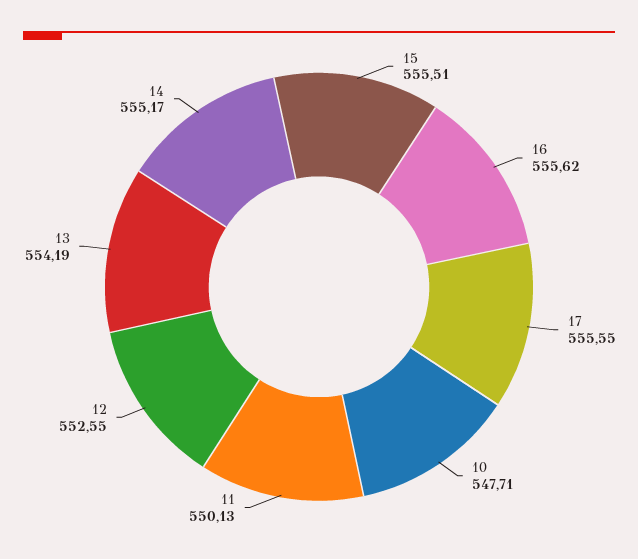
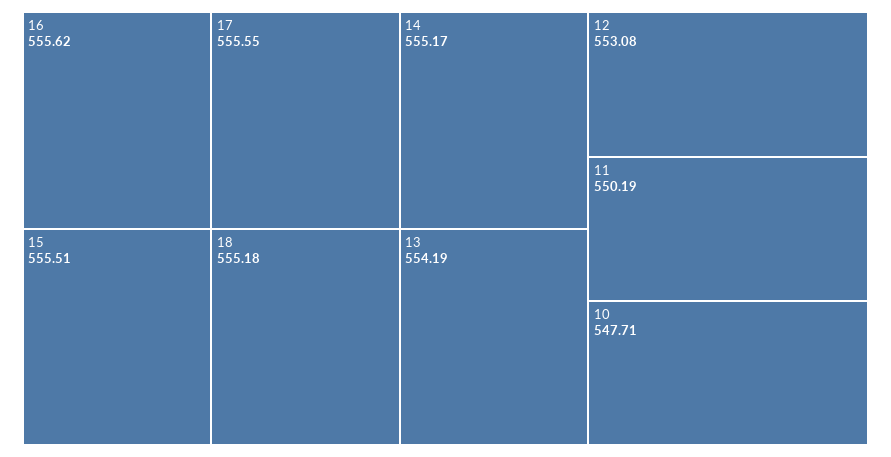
11: 550.13 -> 550.19
12: 552.55 -> 553.08
18: none -> 555.18

